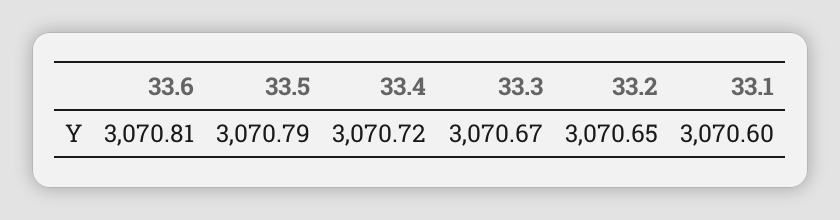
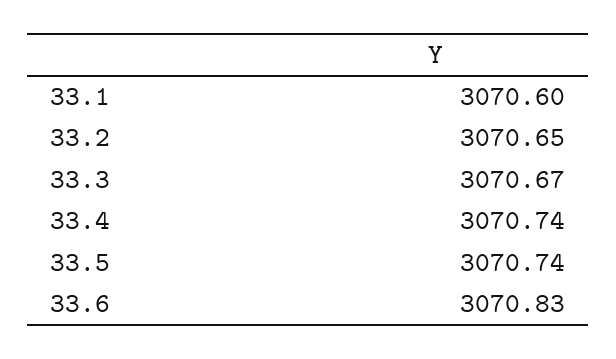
33.6: 3070.81 -> 3070.83
33.5: 3070.79 -> 3070.74
33.4: 3070.72 -> 3070.74

